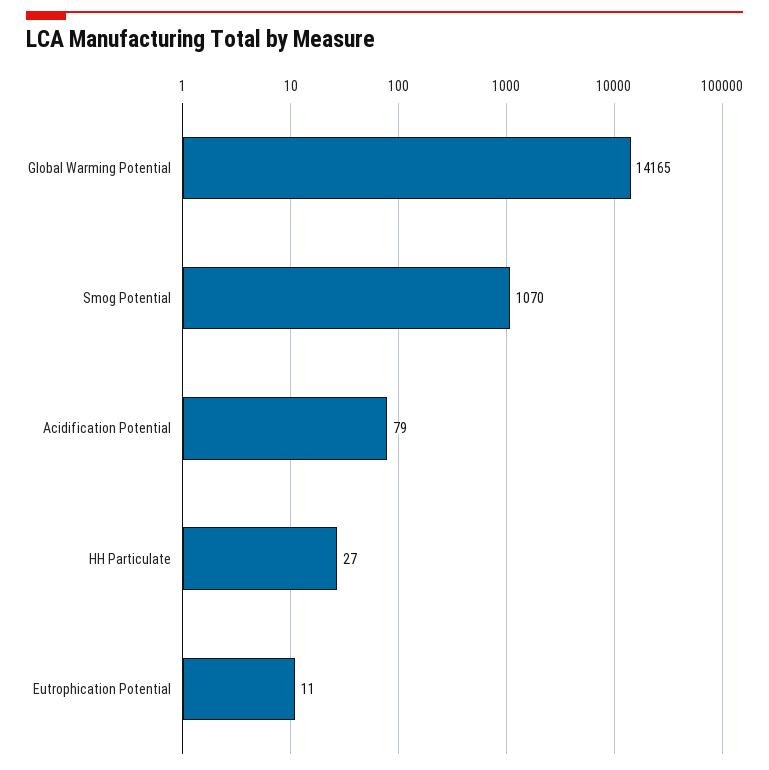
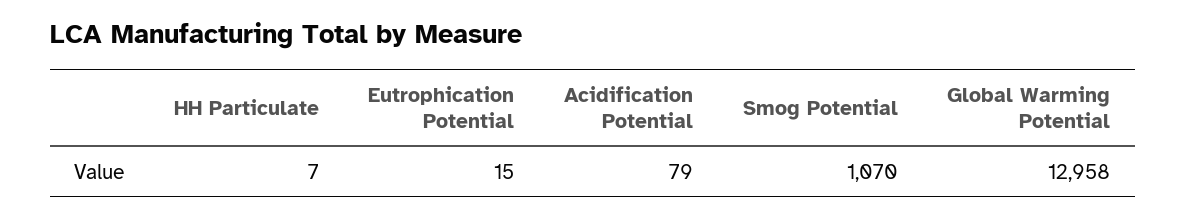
Global Warming Potential: 14165 -> 12958
HH Particulate: 27 -> 7
Eutrophication Potential: 11 -> 15

